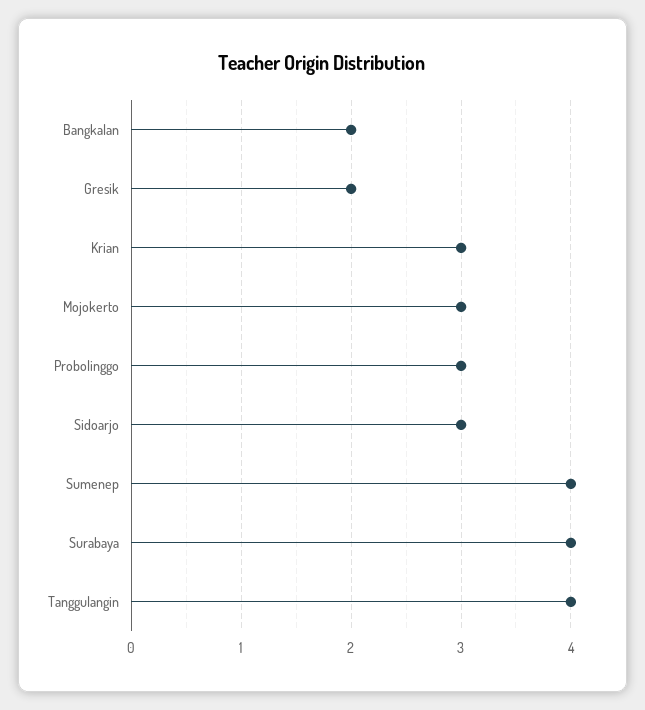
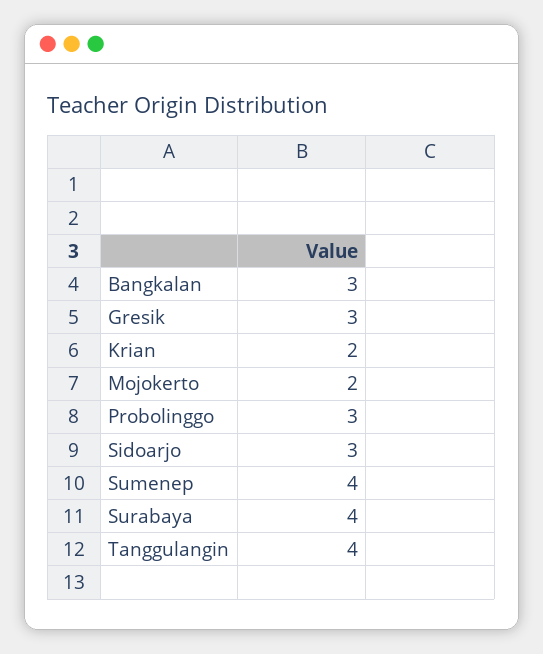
Bangkalan: 2 -> 3
Gresik: 2 -> 3
Krian: 3 -> 2
Mojokerto: 3 -> 2

